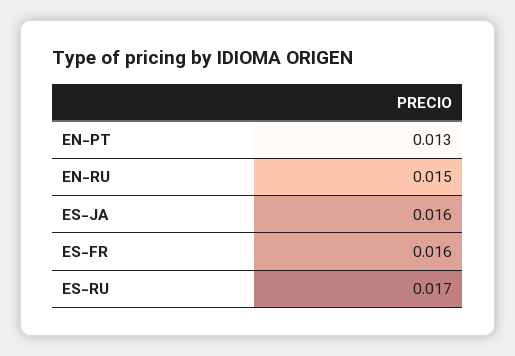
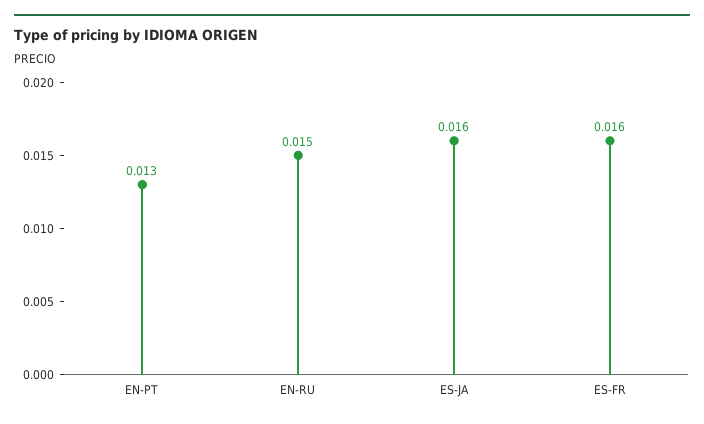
ES-RU: 0.017 -> none

